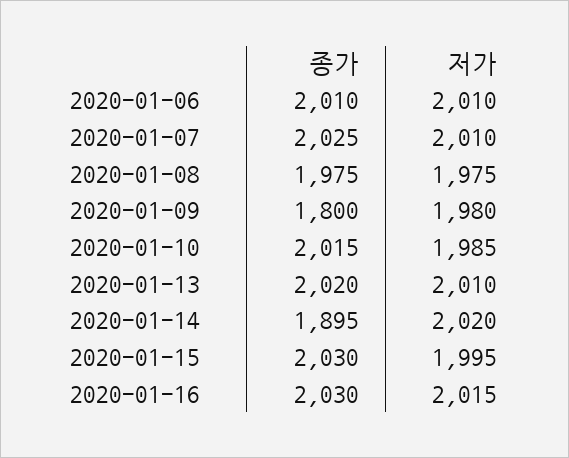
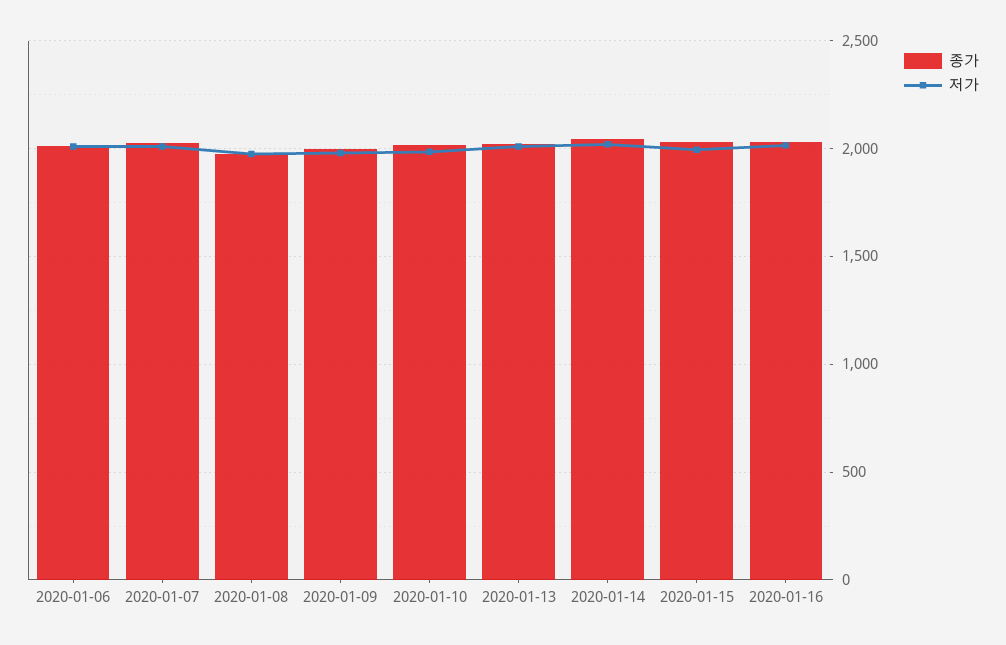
종가, 2020-01-09: 1800 -> 2000
종가, 2020-01-14: 1895 -> 2050

